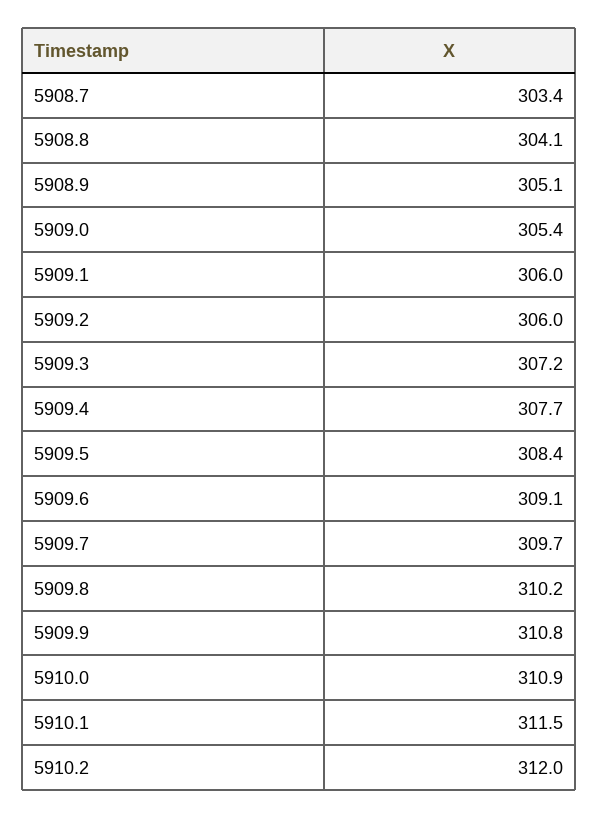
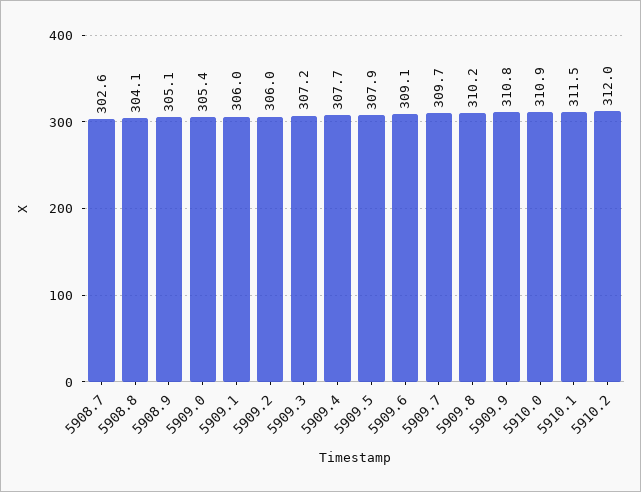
5908.7: 303.4 -> 302.6
5909.5: 308.4 -> 307.9

